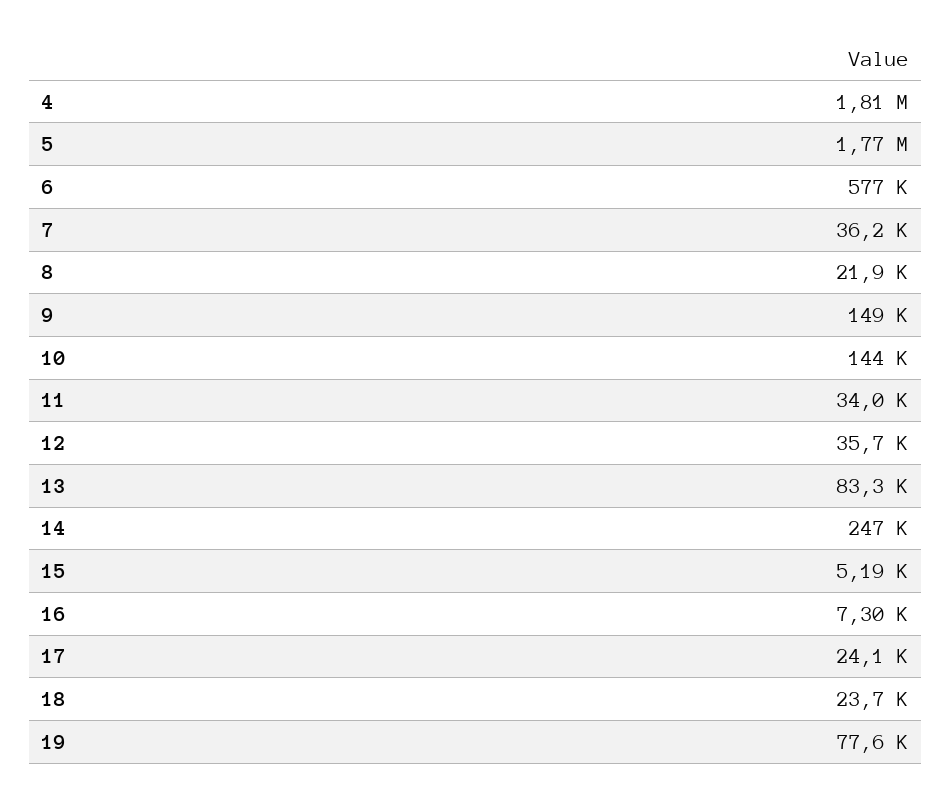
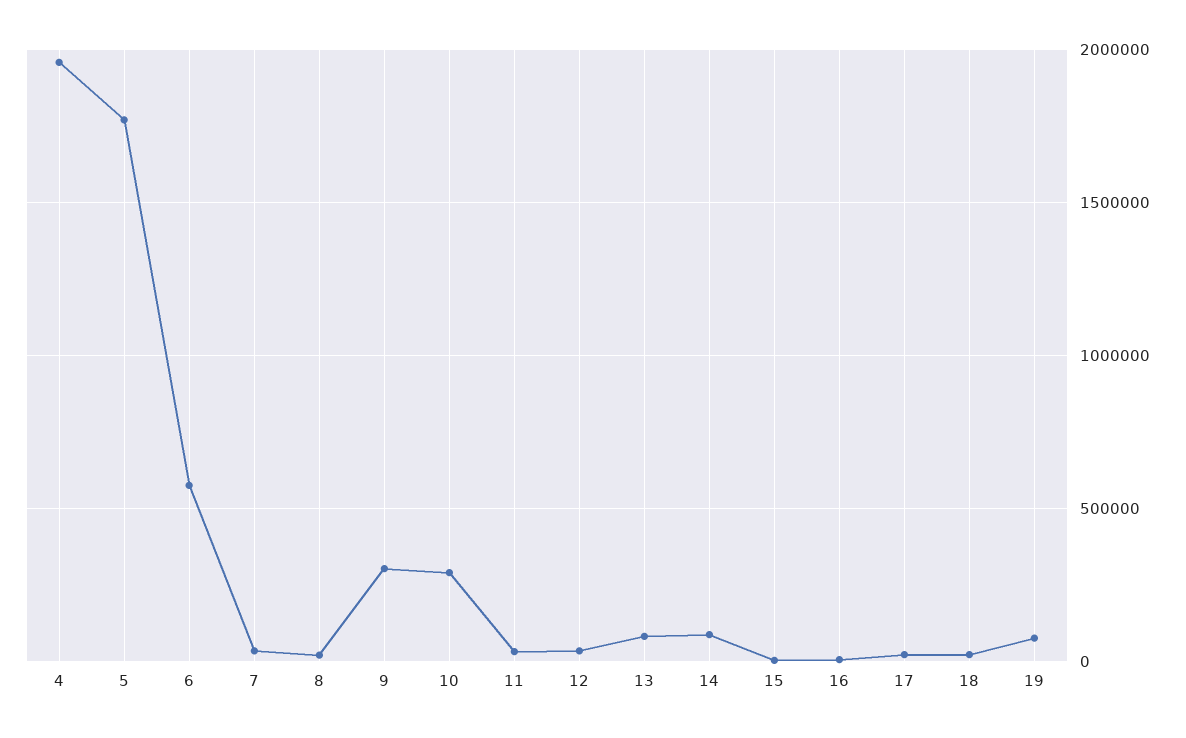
4: 1810000 -> 1950000
9: 149000 -> 300000
10: 144000 -> 300000
14: 247000 -> 100000

